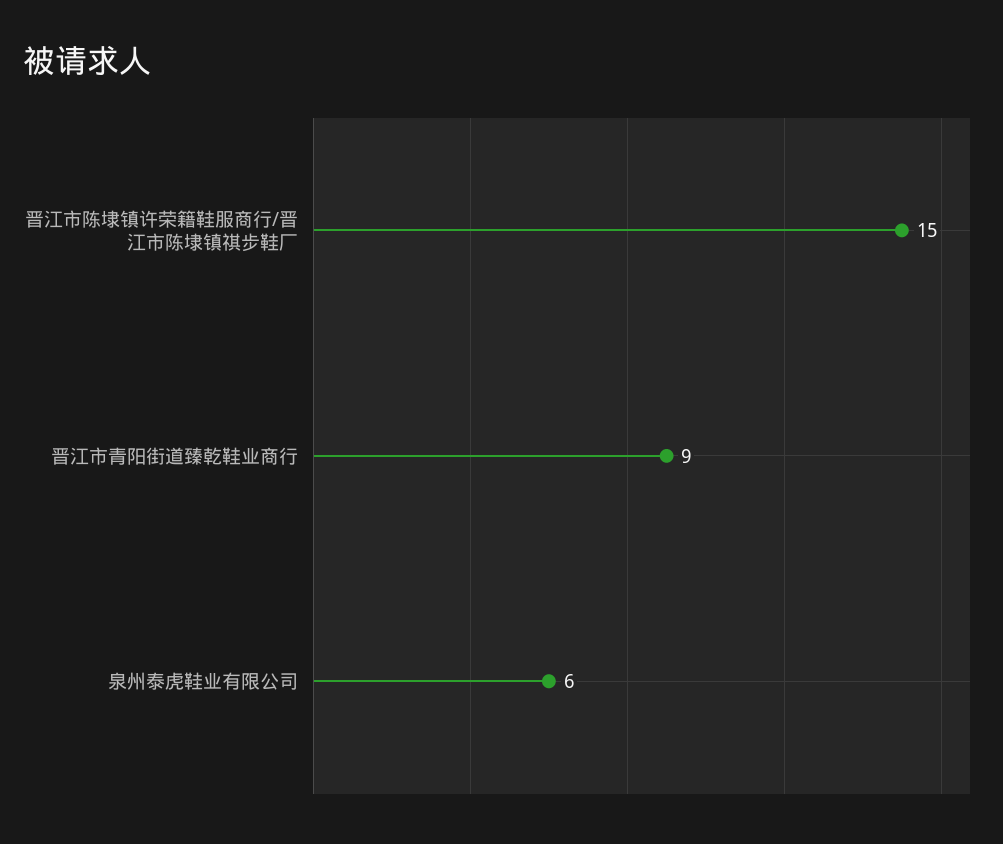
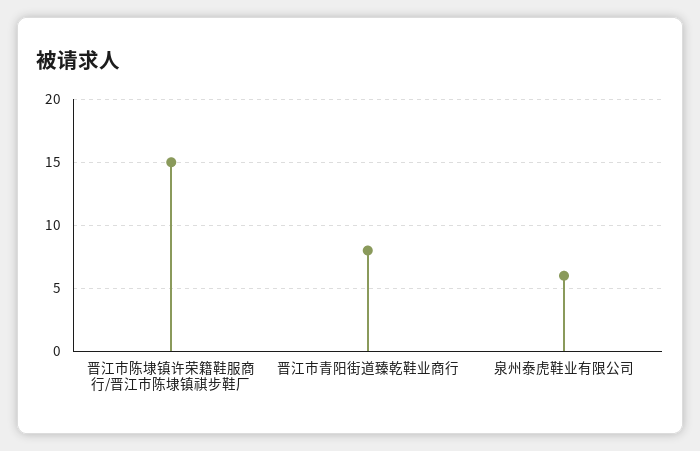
晋江市青阳街道臻乾鞋业商行: 9 -> 8

